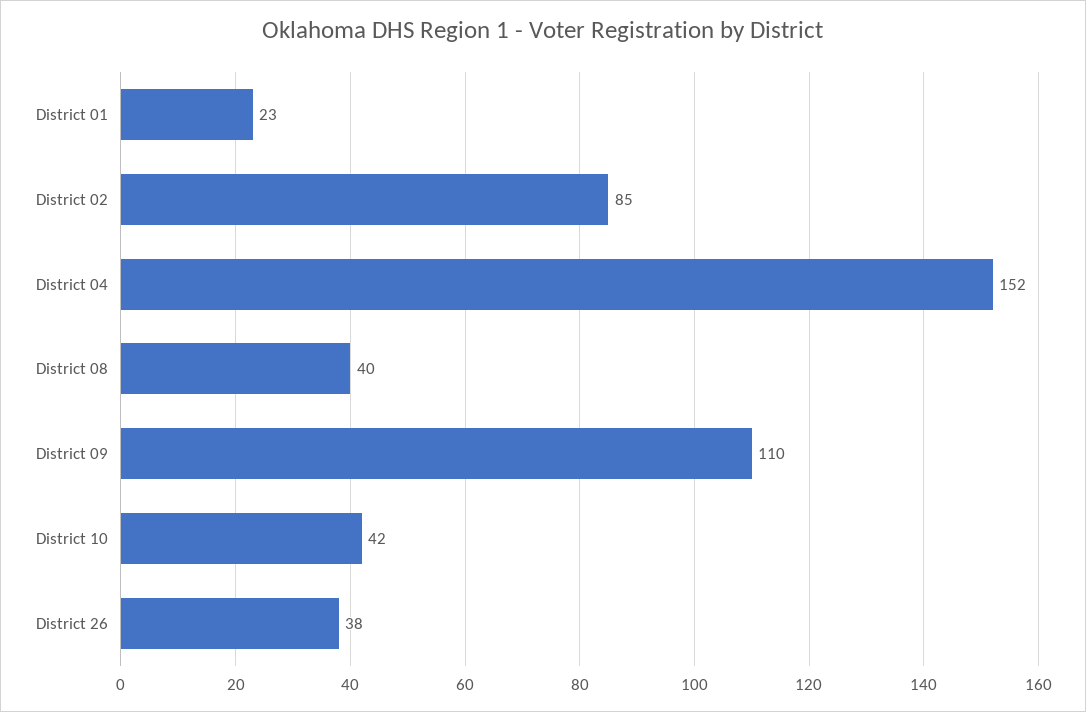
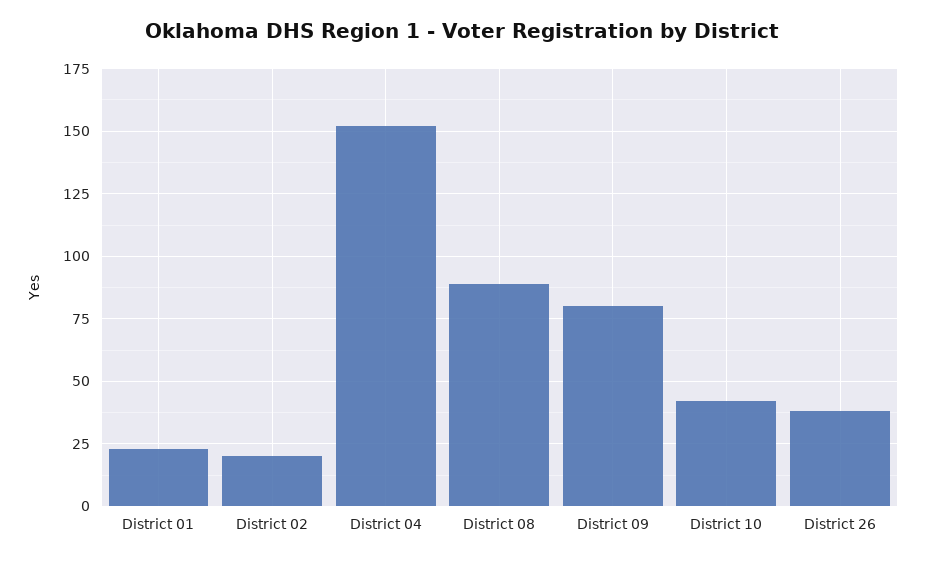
District 02: 85 -> 20
District 08: 40 -> 90
District 09: 110 -> 80

